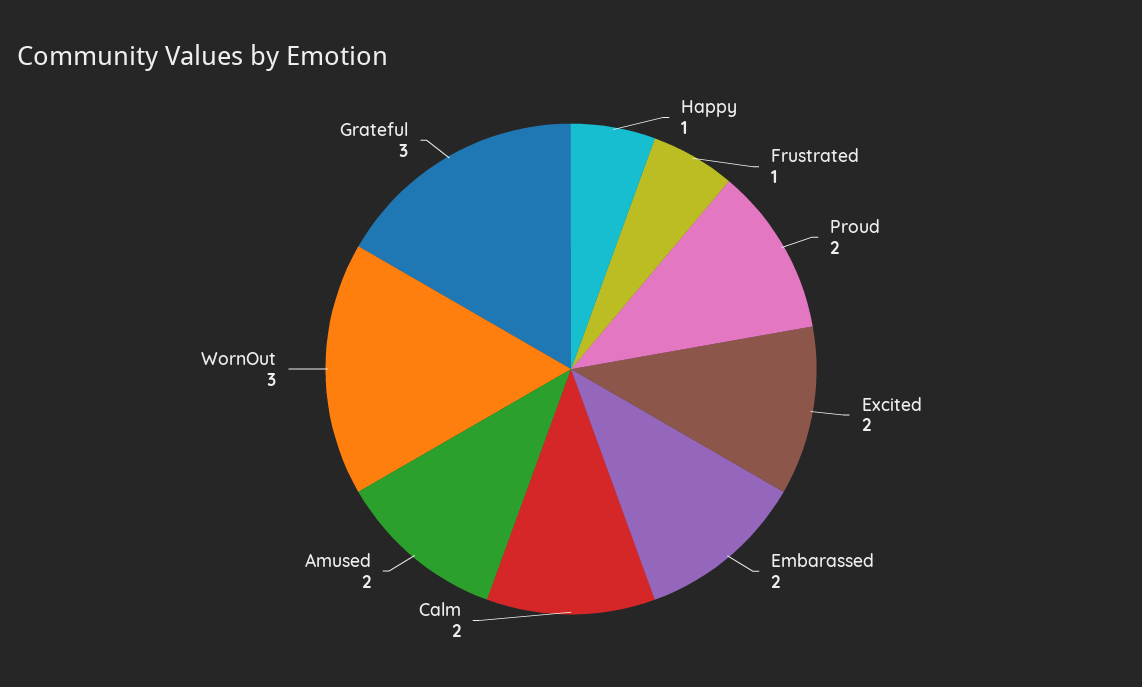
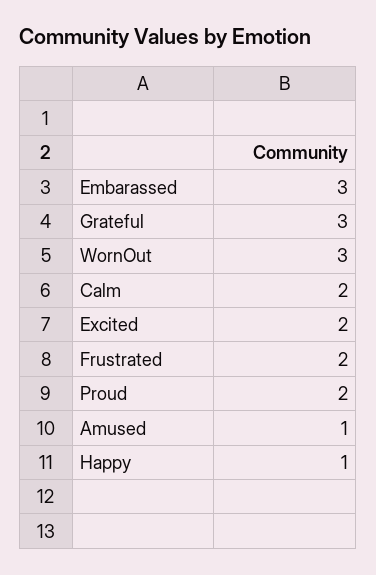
Frustrated: 1 -> 2
Embarassed: 2 -> 3
Amused: 2 -> 1

